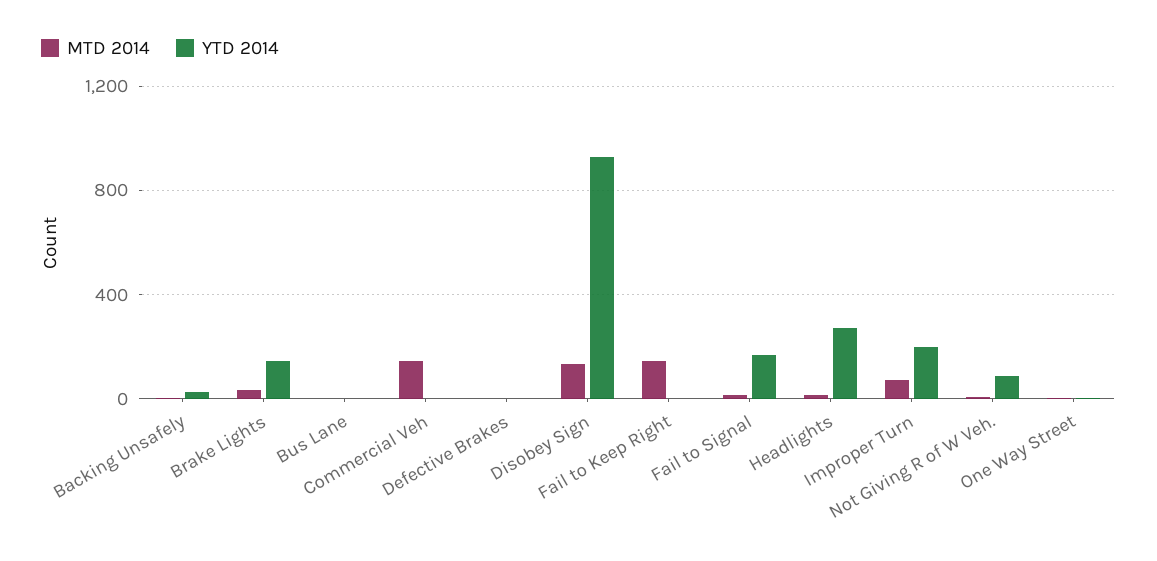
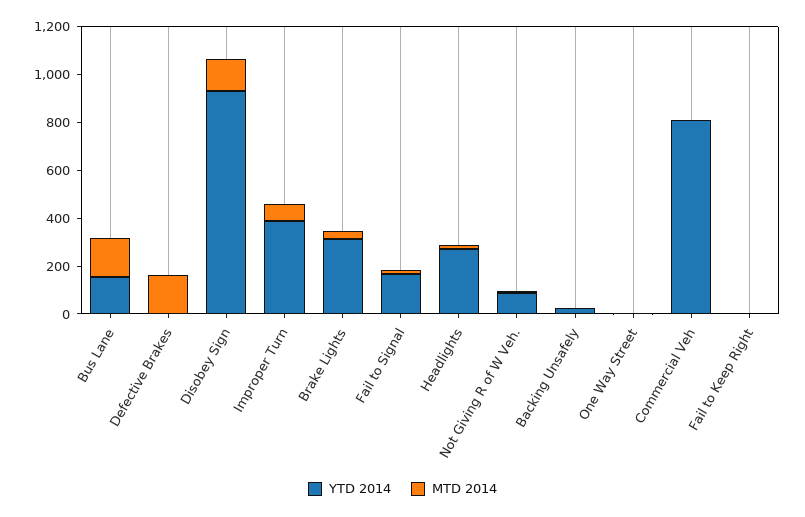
YTD 2014, Brake Lights: 150 -> 300
MTD 2014, Bus Lane: 0 -> 150
YTD 2014, Bus Lane: 0 -> 150
MTD 2014, Commercial Veh: 150 -> 0
YTD 2014, Commercial Veh: 0 -> 800
MTD 2014, Defective Brakes: 0 -> 150
MTD 2014, Fail to Keep Right: 150 -> 0
YTD 2014, Improper Turn: 200 -> 400

